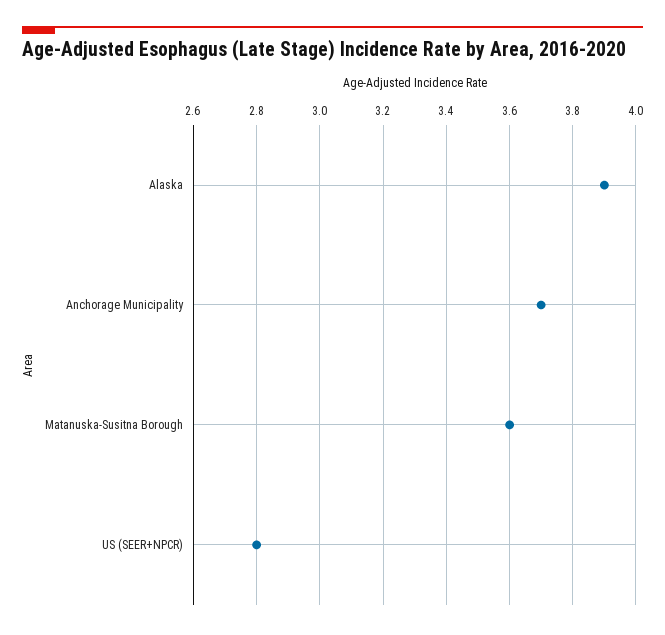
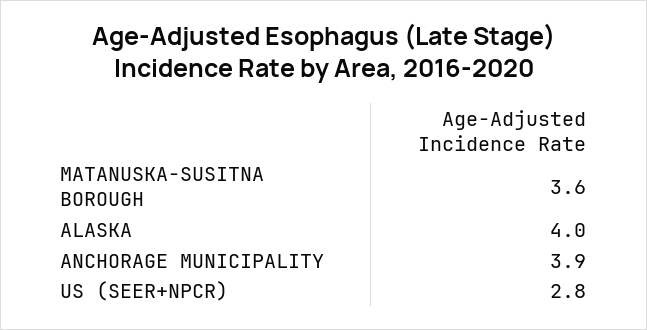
Alaska: 3.9 -> 4
Anchorage Municipality: 3.7 -> 3.9

